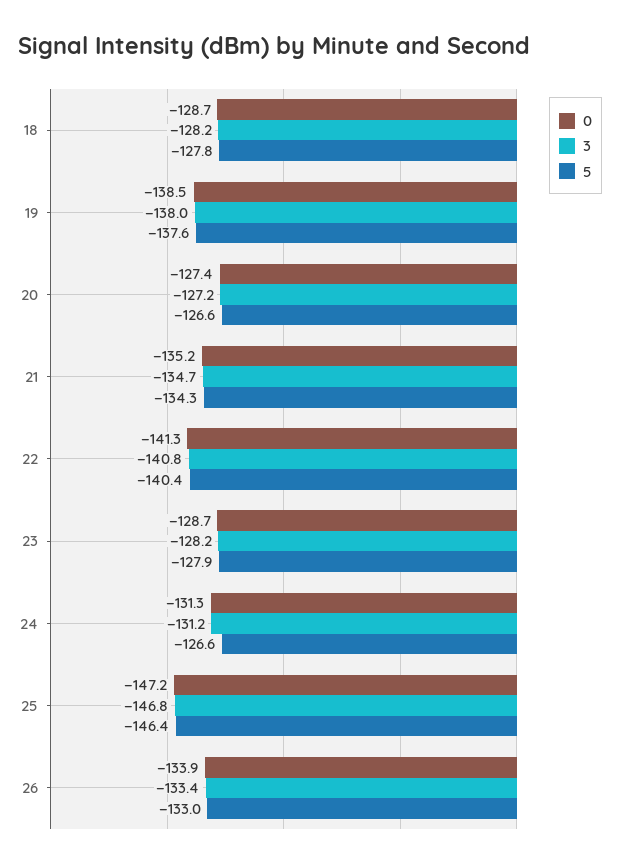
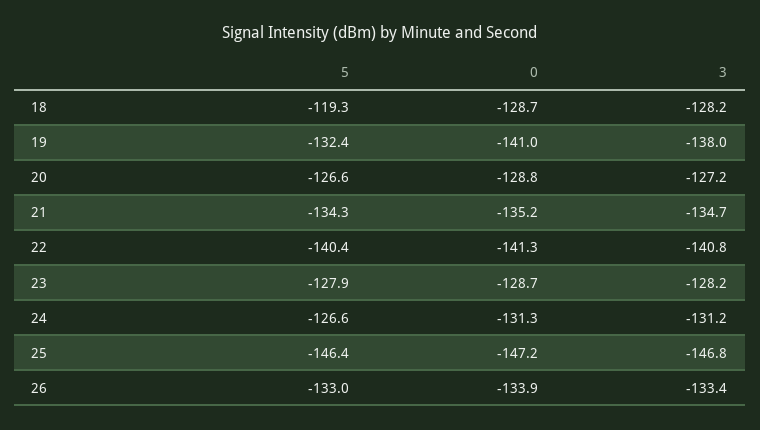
5, 18: -127.8 -> -119.3
0, 19: -138.5 -> -141
5, 19: -137.6 -> -132.4
0, 20: -127.4 -> -128.8

